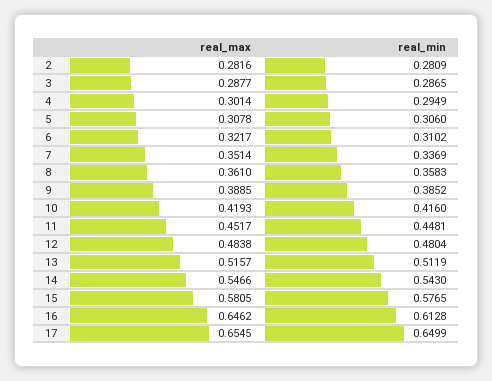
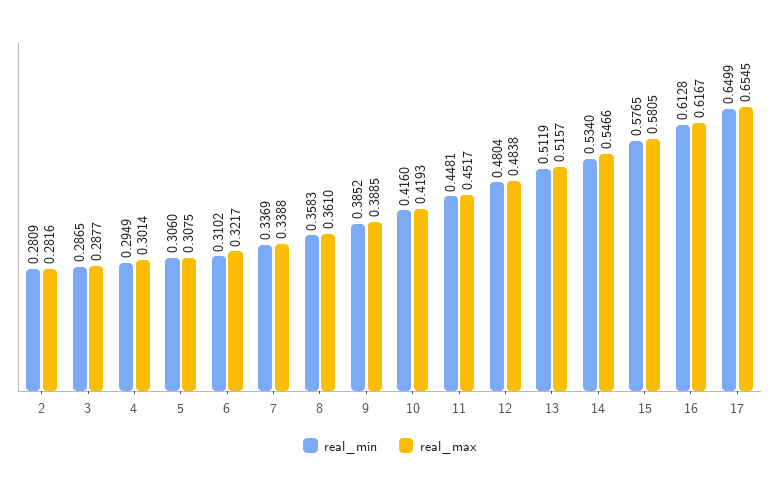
real_max, 5: 0.3078 -> 0.3075
real_max, 7: 0.3514 -> 0.3388
real_min, 14: 0.543 -> 0.534
real_max, 16: 0.6462 -> 0.6167

